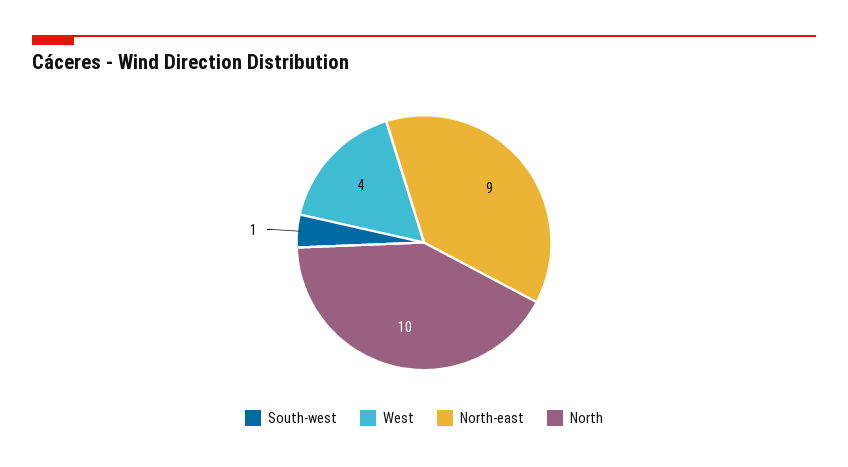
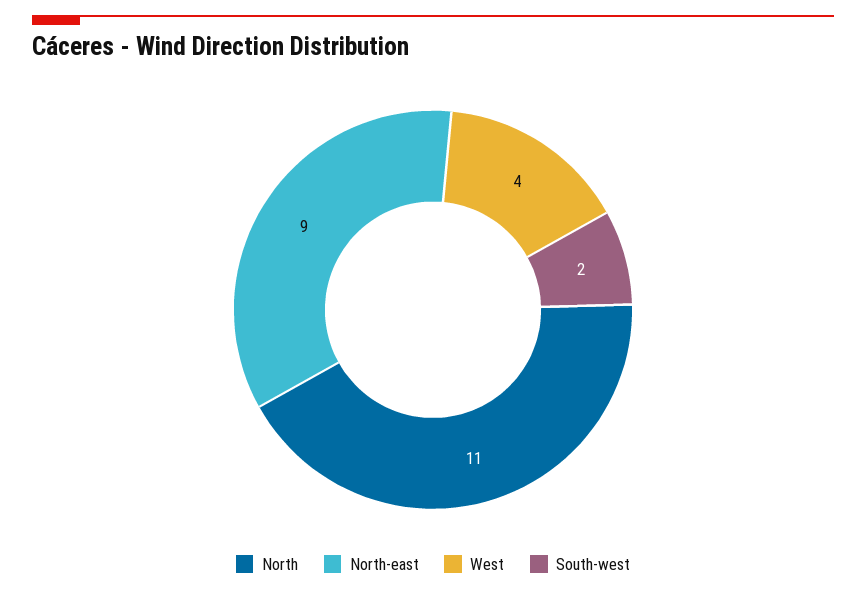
South-west: 1 -> 2
North: 10 -> 11

